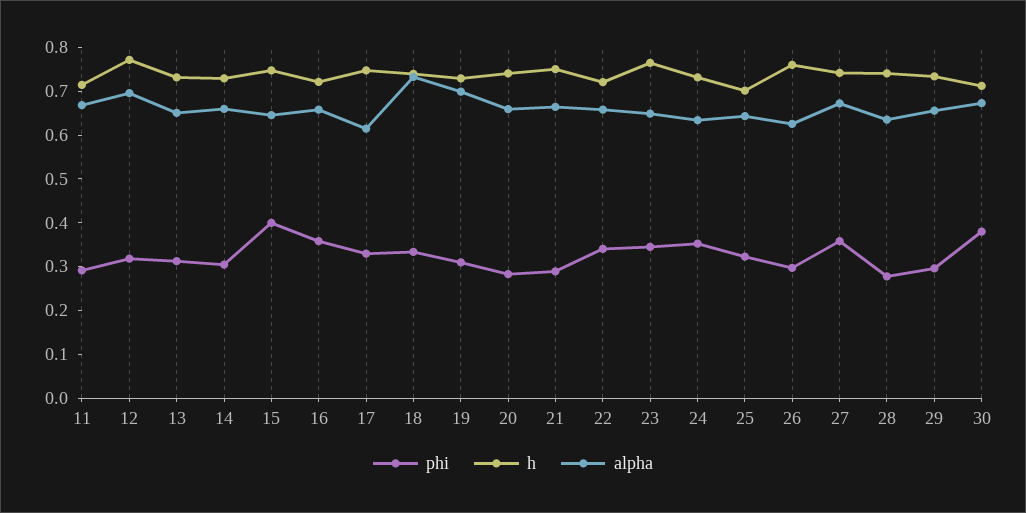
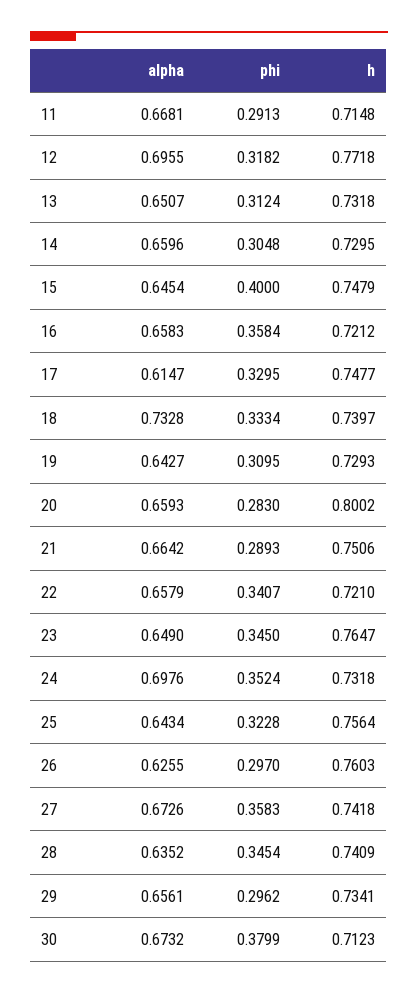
alpha, 19: 0.7 -> 0.6427
h, 20: 0.74 -> 0.8002
alpha, 24: 0.64 -> 0.6976
h, 25: 0.7 -> 0.7564
phi, 28: 0.28 -> 0.3454

